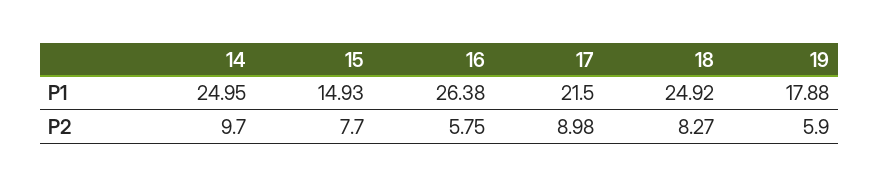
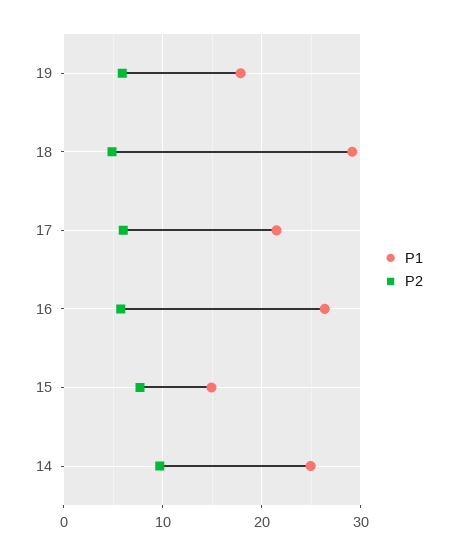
P1, 18: 24.92 -> 29
P2, 17: 8.98 -> 6
P2, 18: 8.27 -> 5

